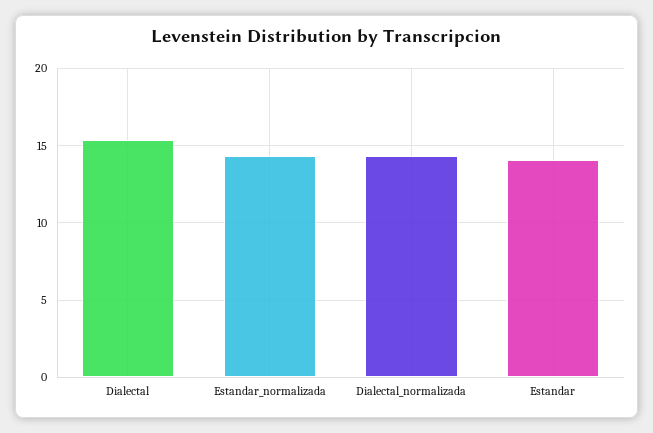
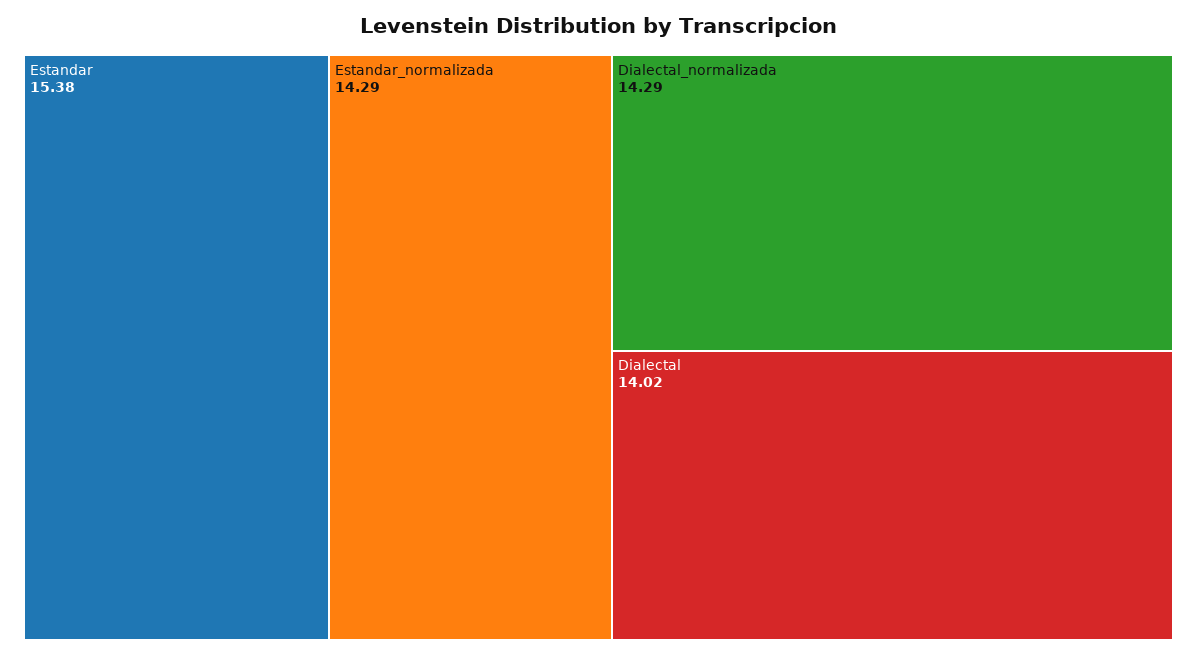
Dialectal: 15.5 -> 14.02
Estandar: 14 -> 15.38

